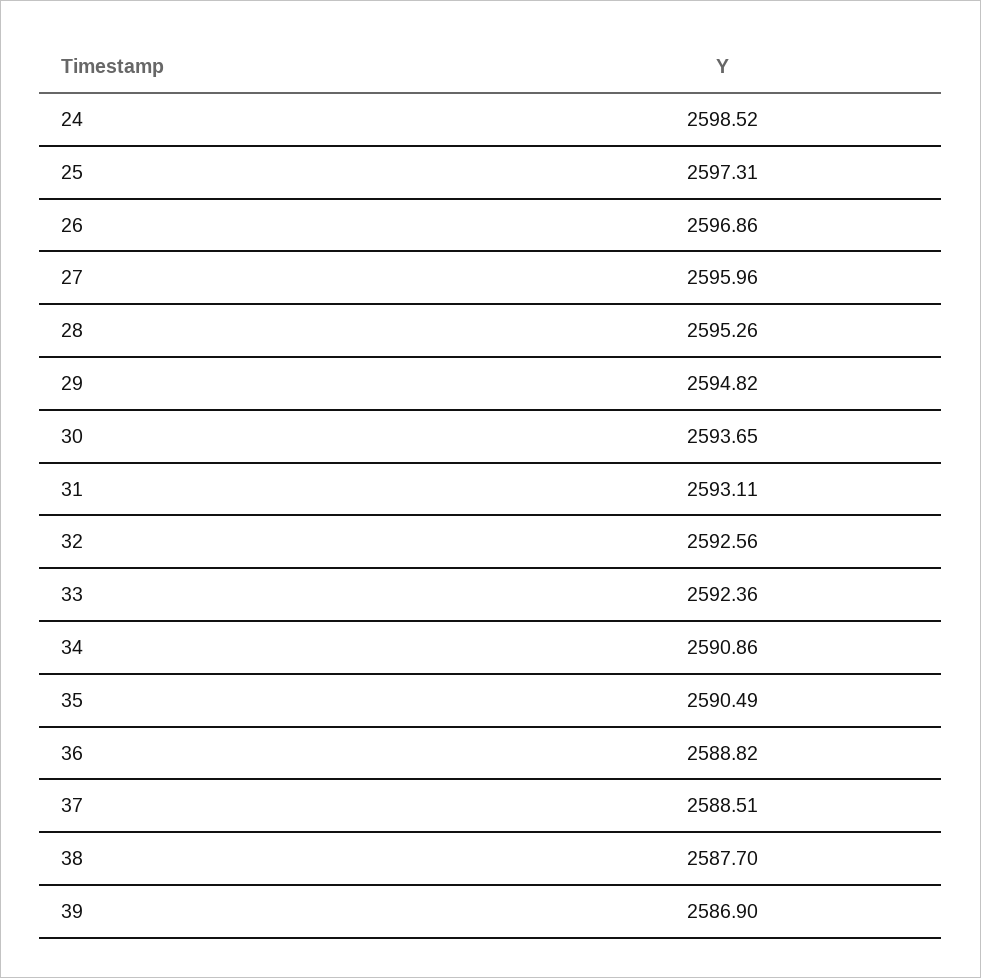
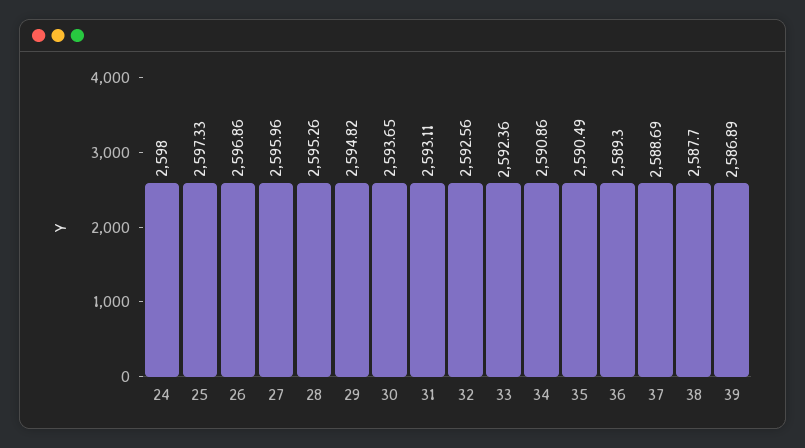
24: 2598.52 -> 2598
25: 2597.31 -> 2597.33
36: 2588.82 -> 2589.3
37: 2588.51 -> 2588.69
39: 2586.9 -> 2586.89

